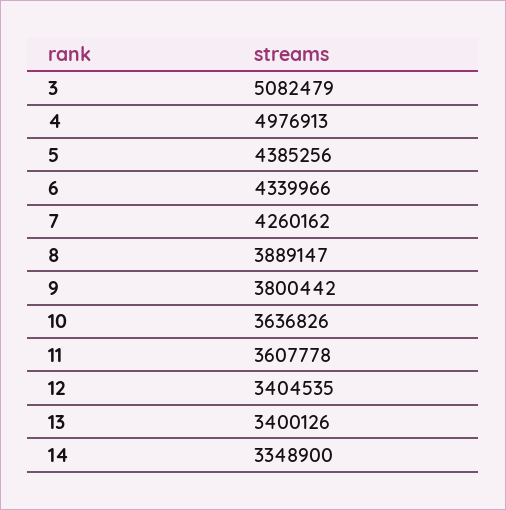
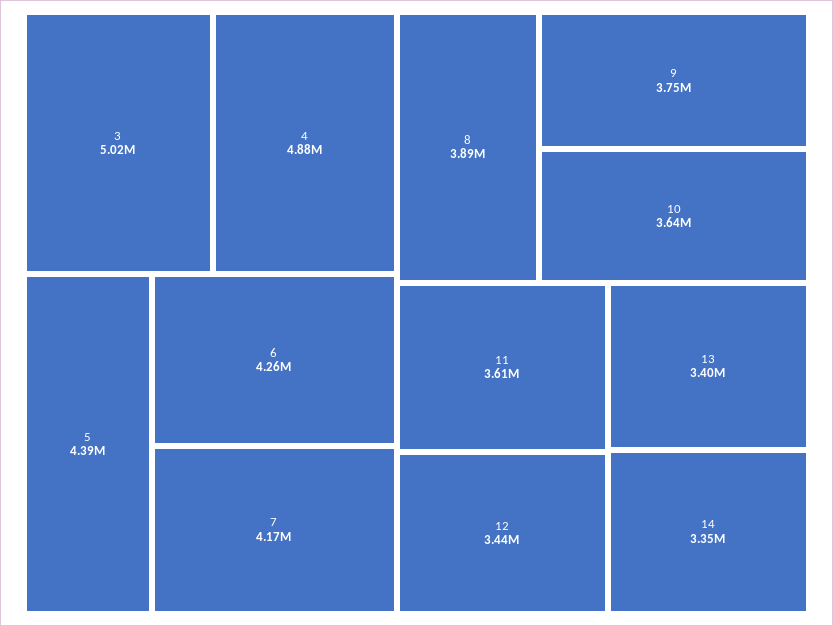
3: 5082479 -> 5020000
4: 4976913 -> 4880000
6: 4339966 -> 4260000
7: 4260162 -> 4170000
9: 3800442 -> 3750000
12: 3404535 -> 3440000

